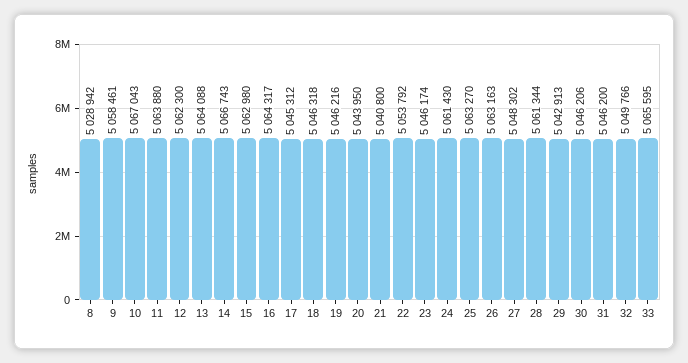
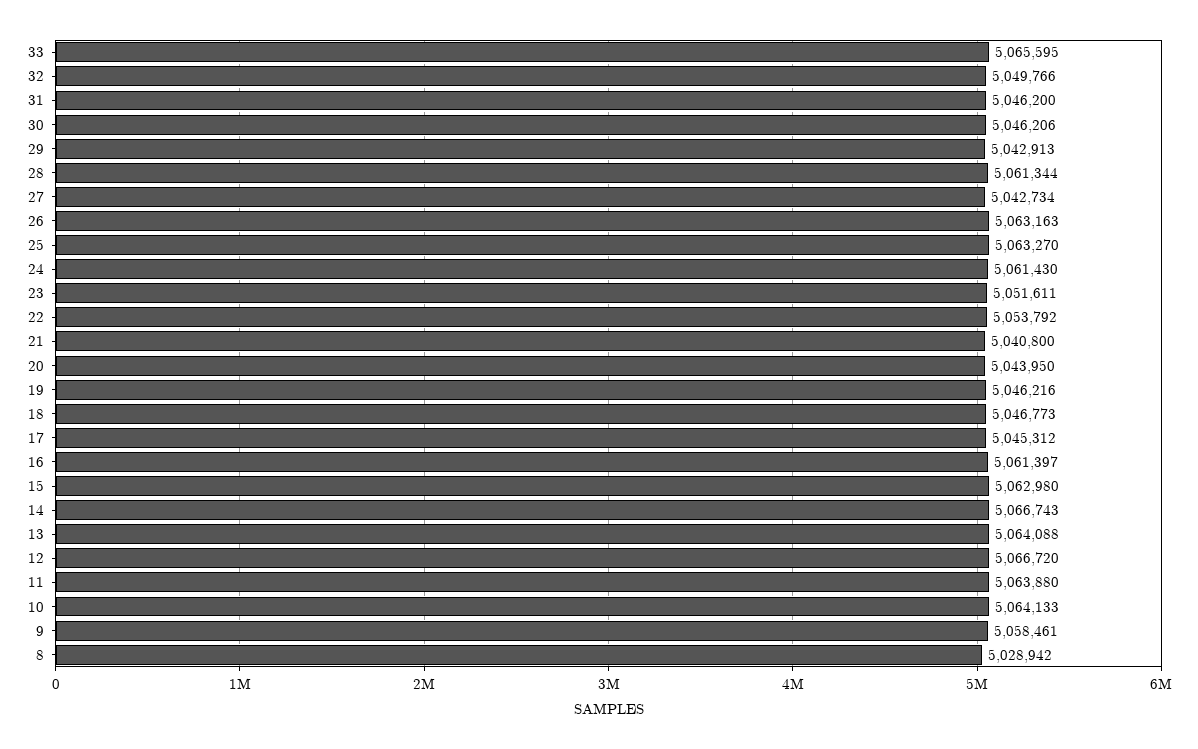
10: 5067043 -> 5064133
12: 5062300 -> 5066720
16: 5064317 -> 5061397
18: 5046318 -> 5046773
23: 5046174 -> 5051611
27: 5048302 -> 5042734

